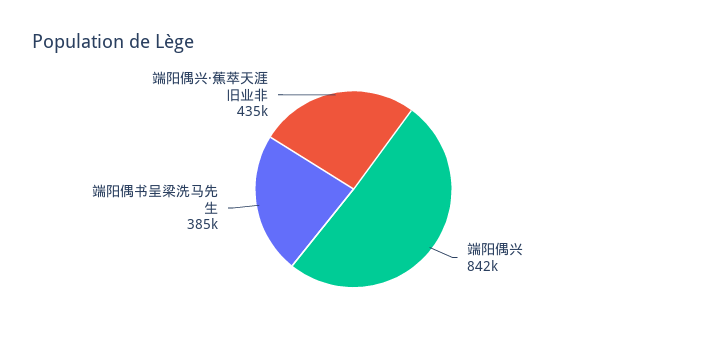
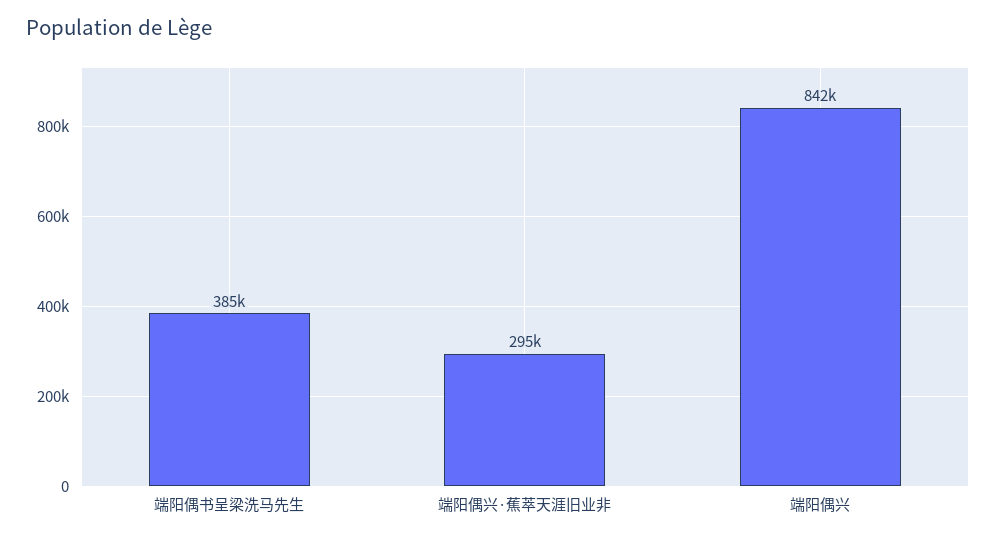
端阳偶兴·蕉萃天涯旧业非: 435000 -> 295000

